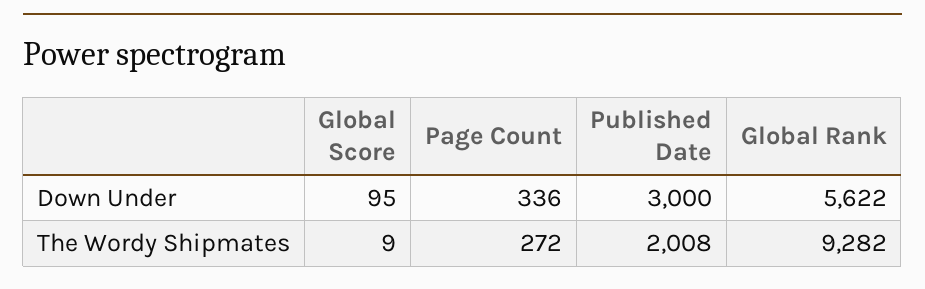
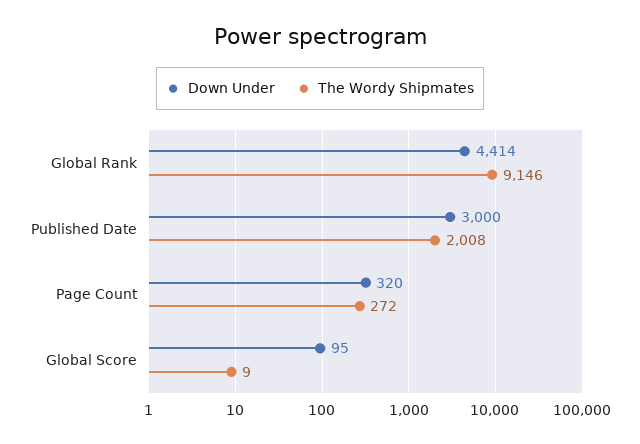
Down Under, Page Count: 336 -> 320
Down Under, Global Rank: 5622 -> 4414
The Wordy Shipmates, Global Rank: 9282 -> 9146

